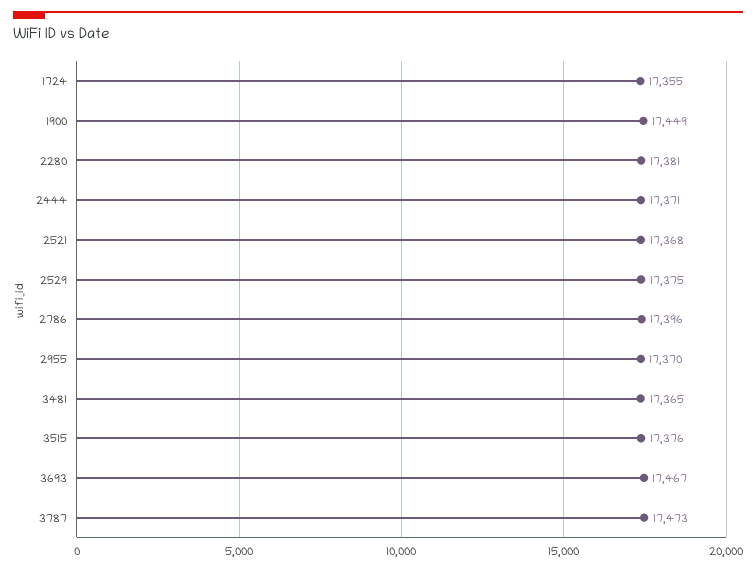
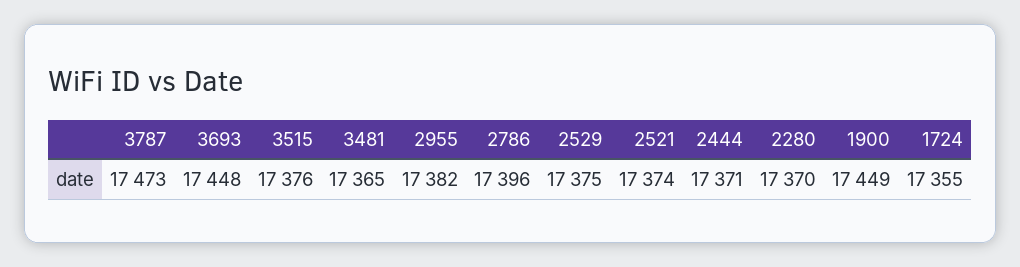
2280: 17381 -> 17370
2521: 17368 -> 17374
2955: 17370 -> 17382
3693: 17467 -> 17448

